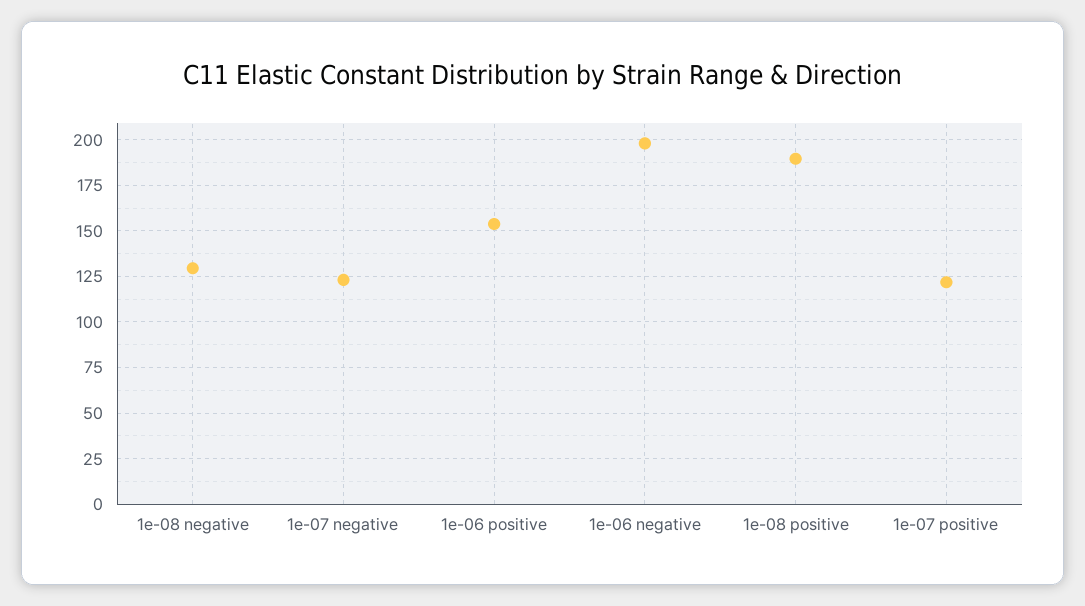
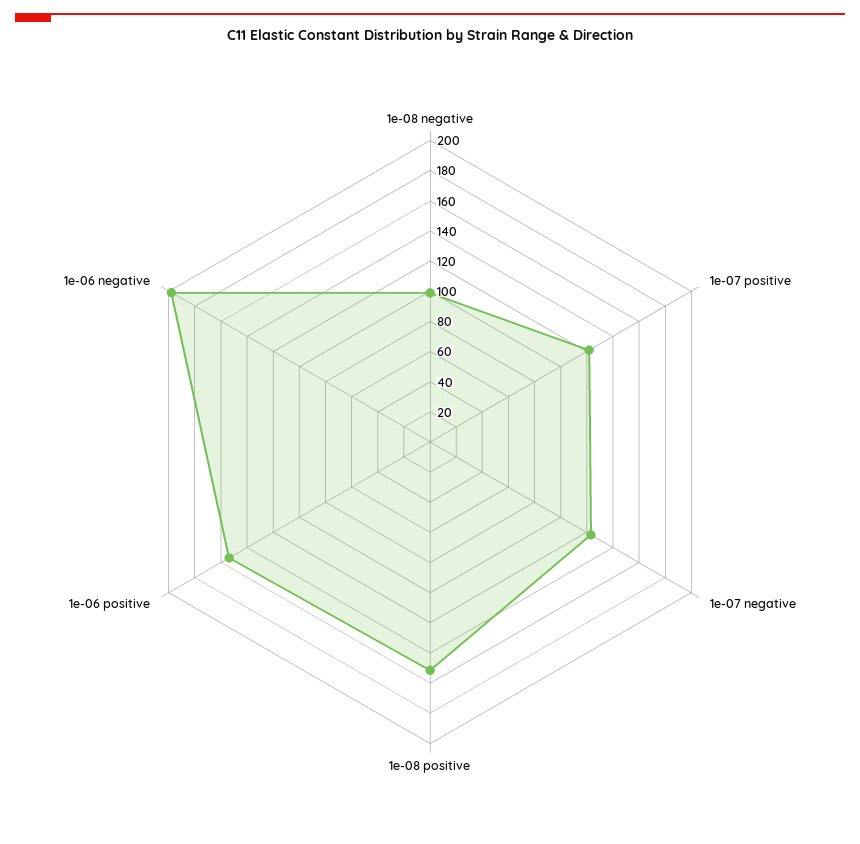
1e-08 negative: 130 -> 100
1e-08 positive: 190 -> 150

